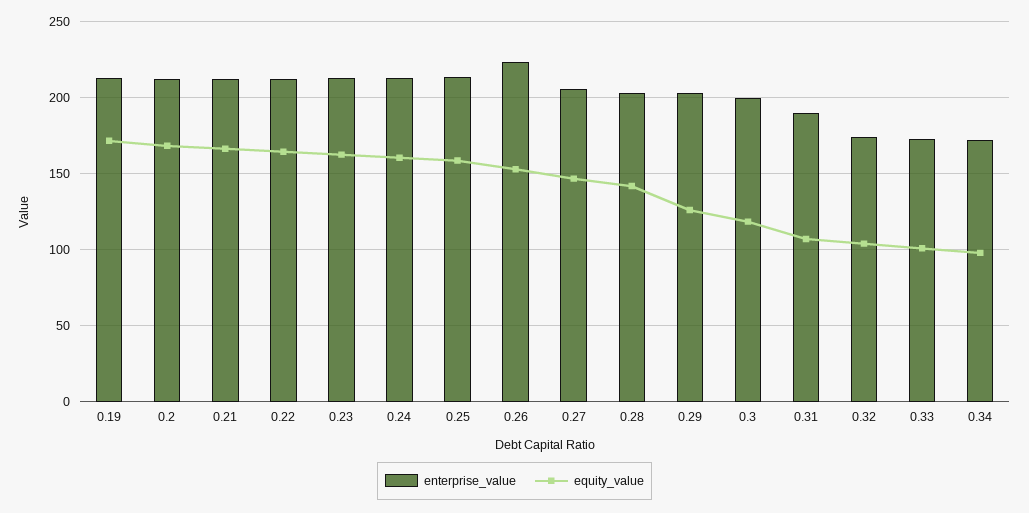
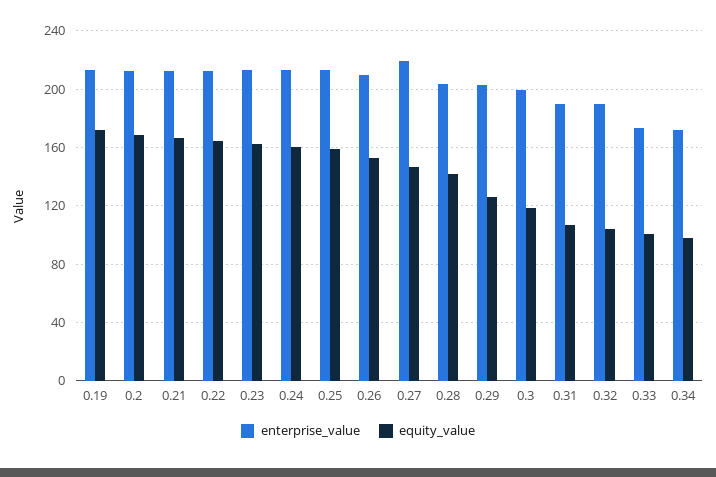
enterprise_value, 0.26: 225 -> 210
enterprise_value, 0.27: 205 -> 220
enterprise_value, 0.32: 175 -> 190

